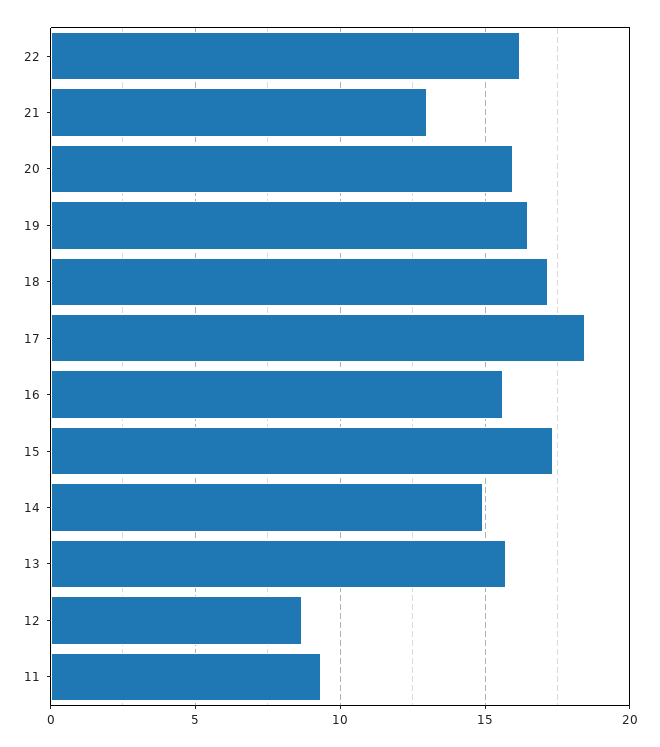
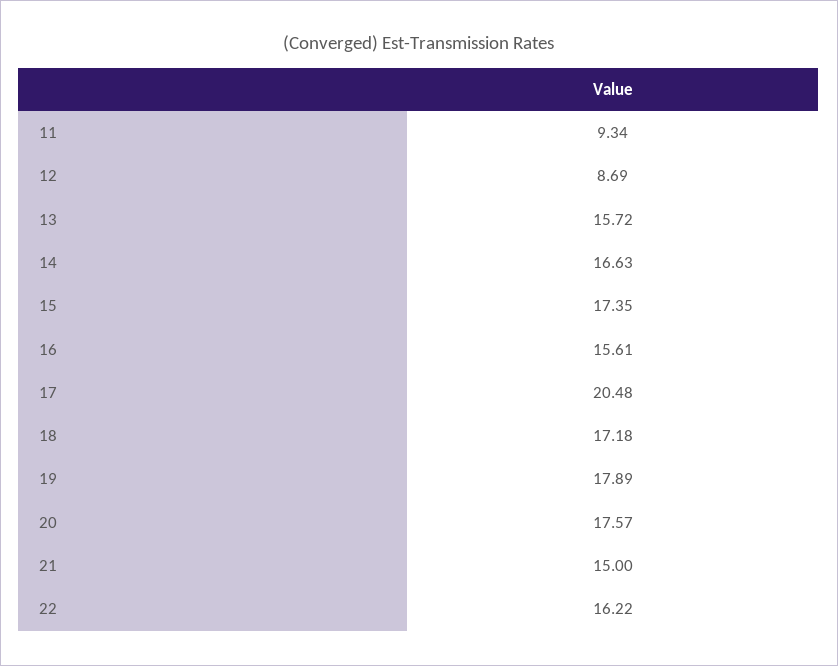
21: 13 -> 15
20: 16 -> 17.57
19: 16.5 -> 17.89
17: 18.5 -> 20.48
14: 15 -> 16.63

